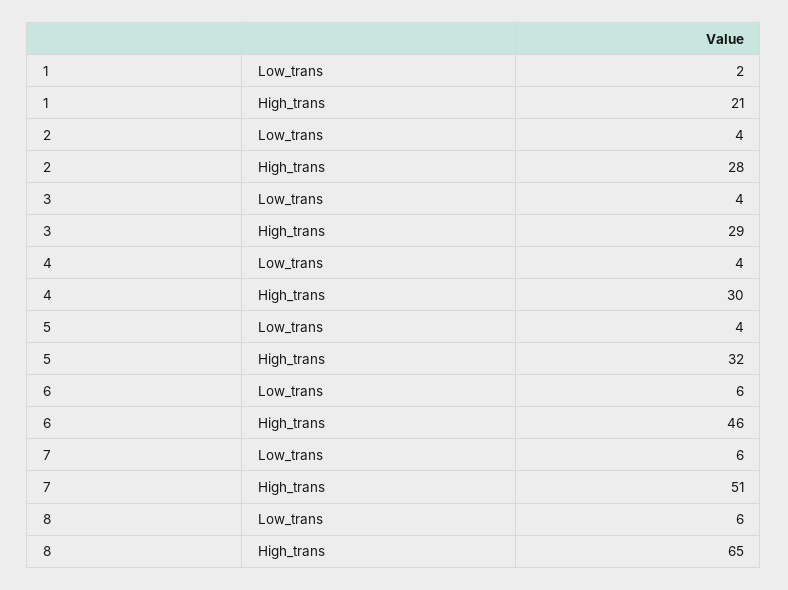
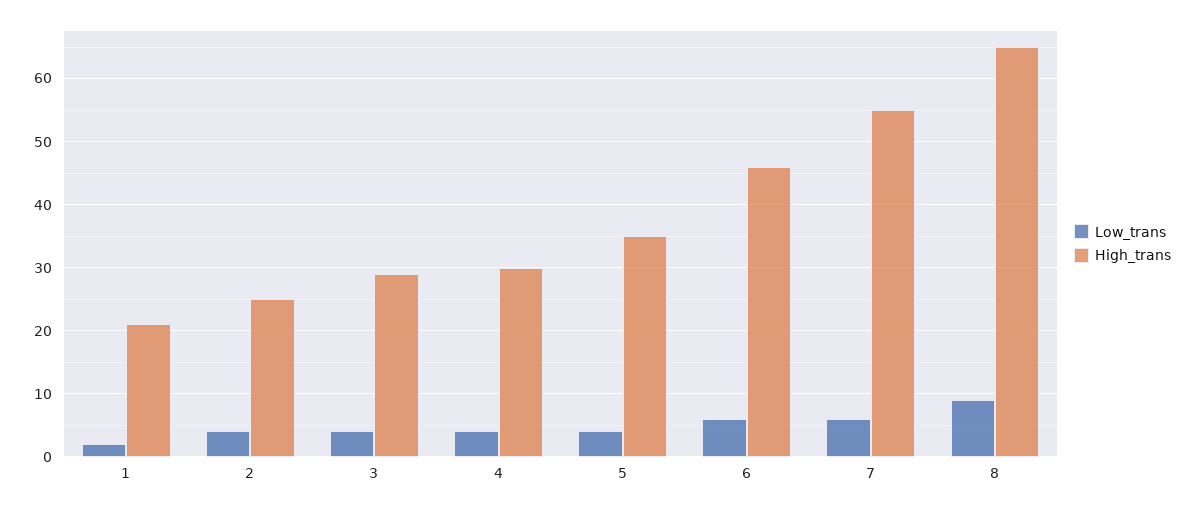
High_trans, 2: 28 -> 25
High_trans, 5: 32 -> 35
High_trans, 7: 51 -> 55
Low_trans, 8: 6 -> 9

